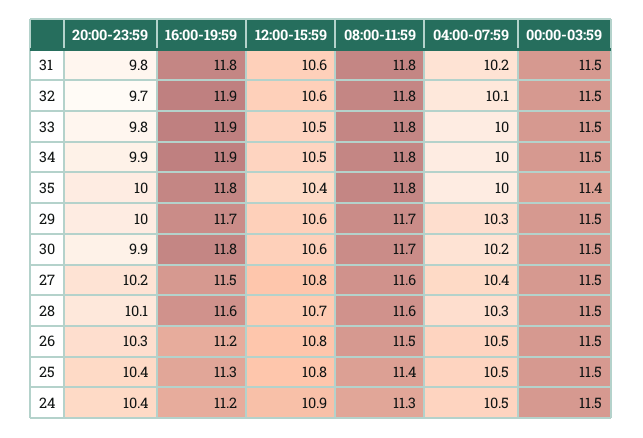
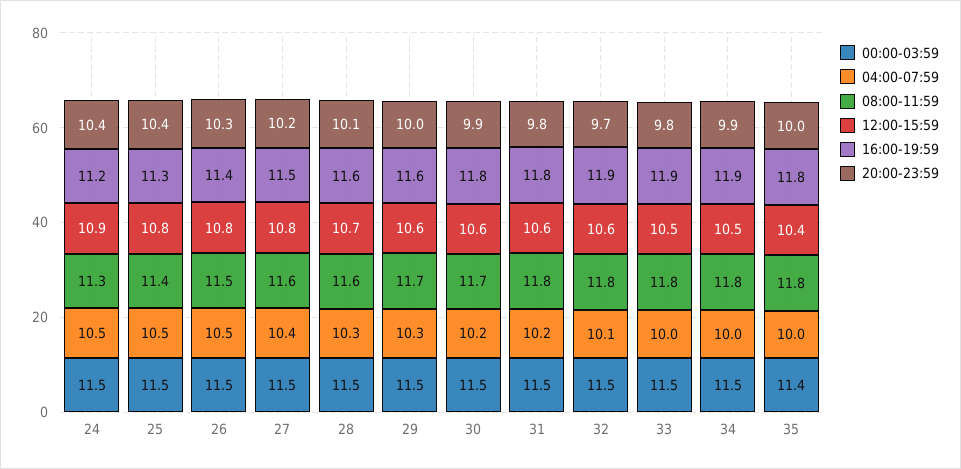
16:00-19:59, 29: 11.7 -> 11.6
16:00-19:59, 26: 11.2 -> 11.4

